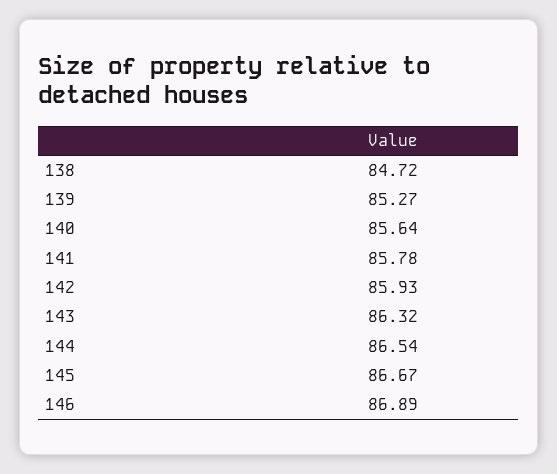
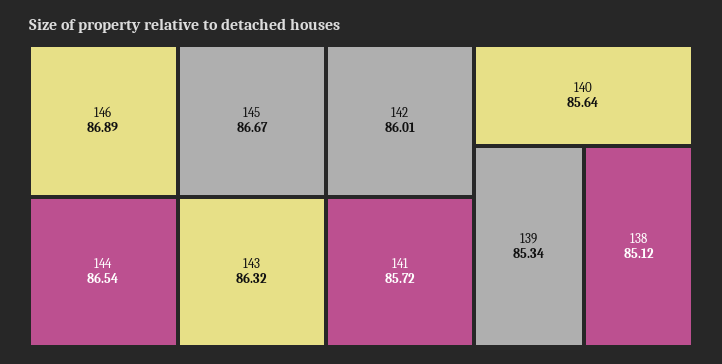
138: 84.72 -> 85.12
139: 85.27 -> 85.34
141: 85.78 -> 85.72
142: 85.93 -> 86.01

